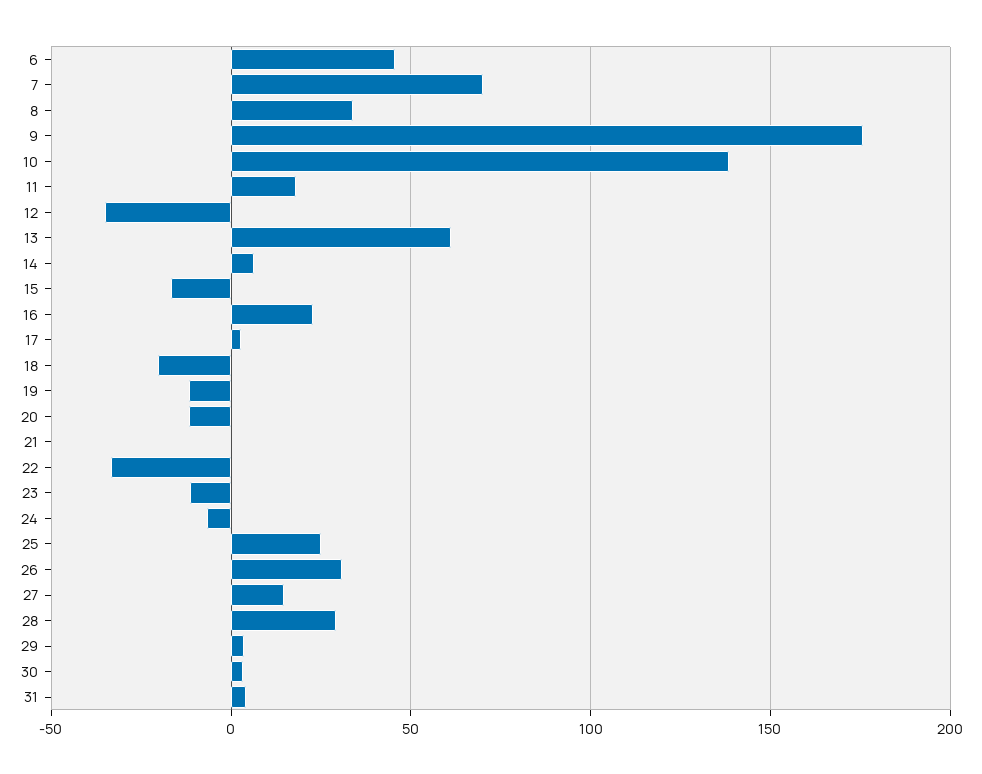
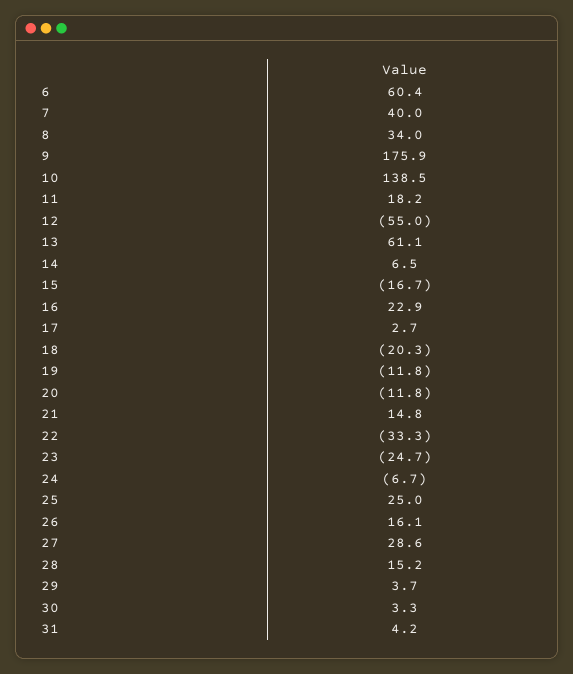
6: 45 -> 60.4
7: 70 -> 40
12: -35 -> -55
21: 0 -> 14.8
23: -10 -> -24.7
26: 30 -> 16.1
27: 15 -> 28.6
28: 30 -> 15.2

